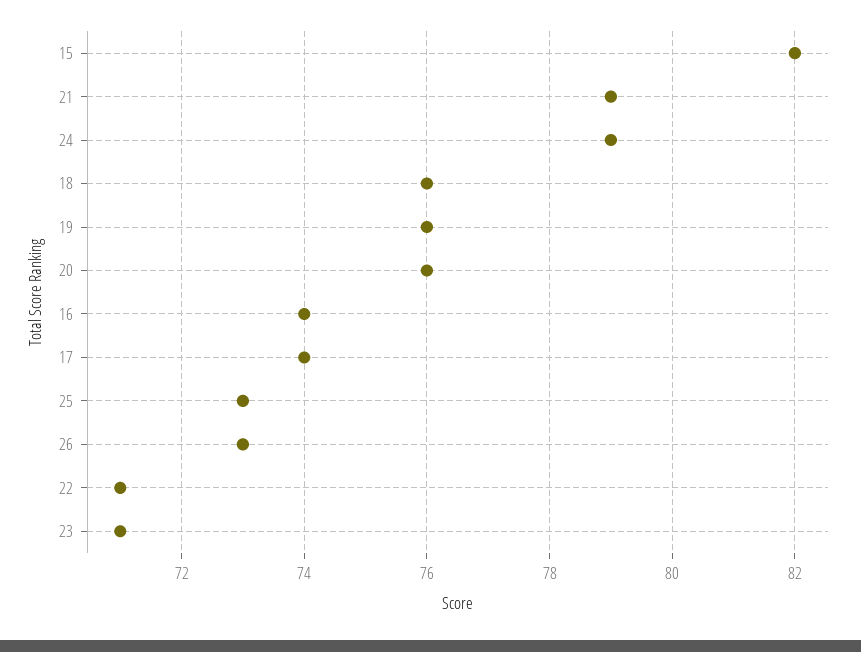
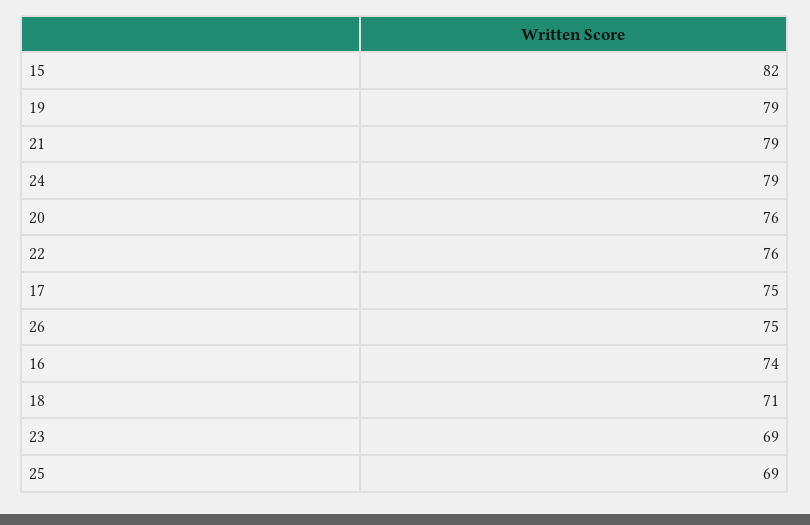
18: 76 -> 71
19: 76 -> 79
17: 74 -> 75
25: 73 -> 69
26: 73 -> 75
22: 71 -> 76
23: 71 -> 69

